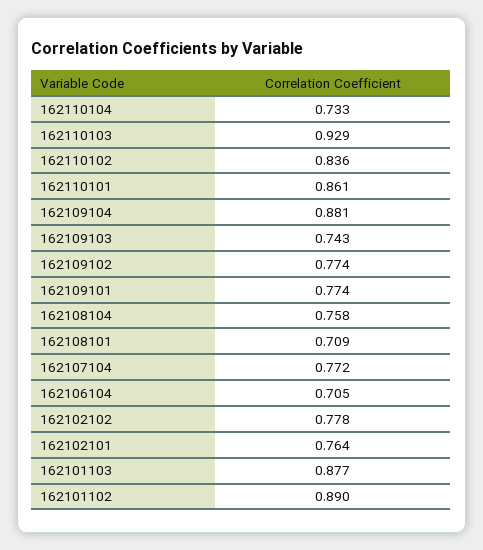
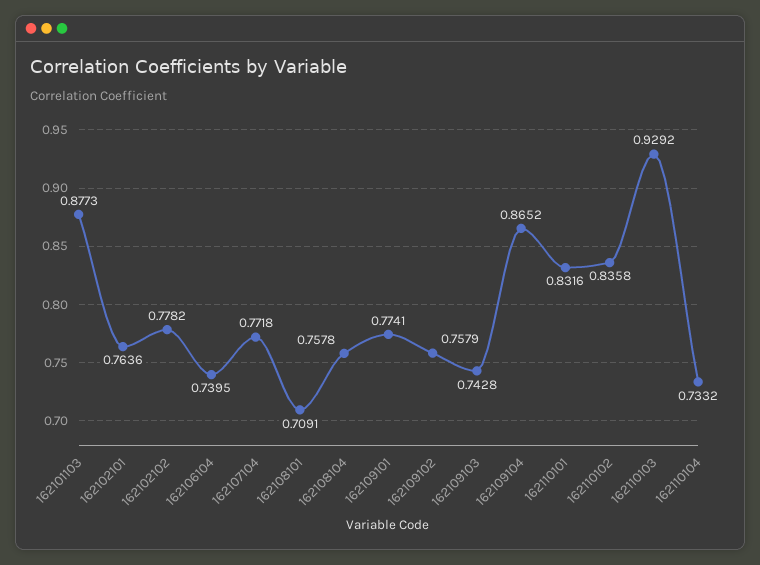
162110101: 0.861 -> 0.8316
162109104: 0.881 -> 0.8652
162109102: 0.774 -> 0.7579
162106104: 0.705 -> 0.7395
162101102: 0.89 -> none

